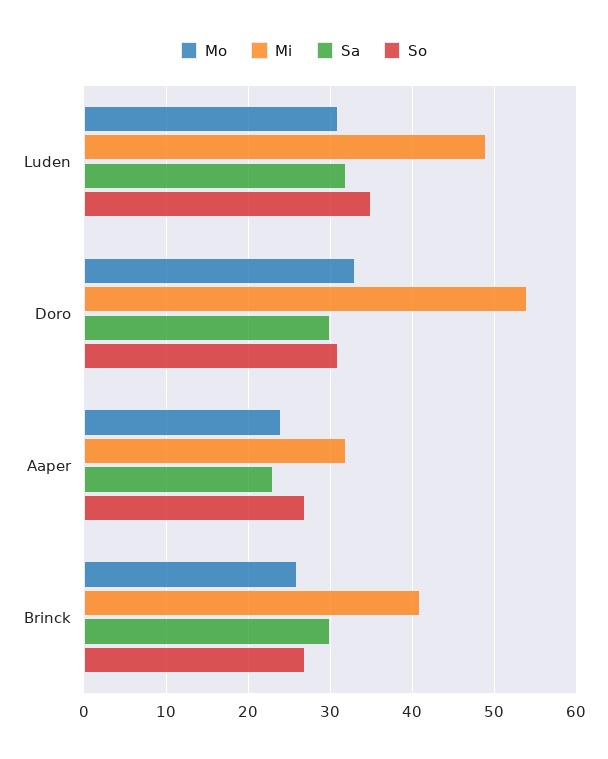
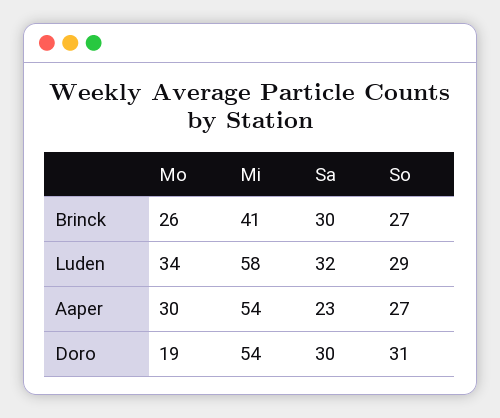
Mo, Luden: 31 -> 34
Mi, Luden: 49 -> 58
So, Luden: 35 -> 29
Mo, Doro: 33 -> 19
Mo, Aaper: 24 -> 30
Mi, Aaper: 32 -> 54

